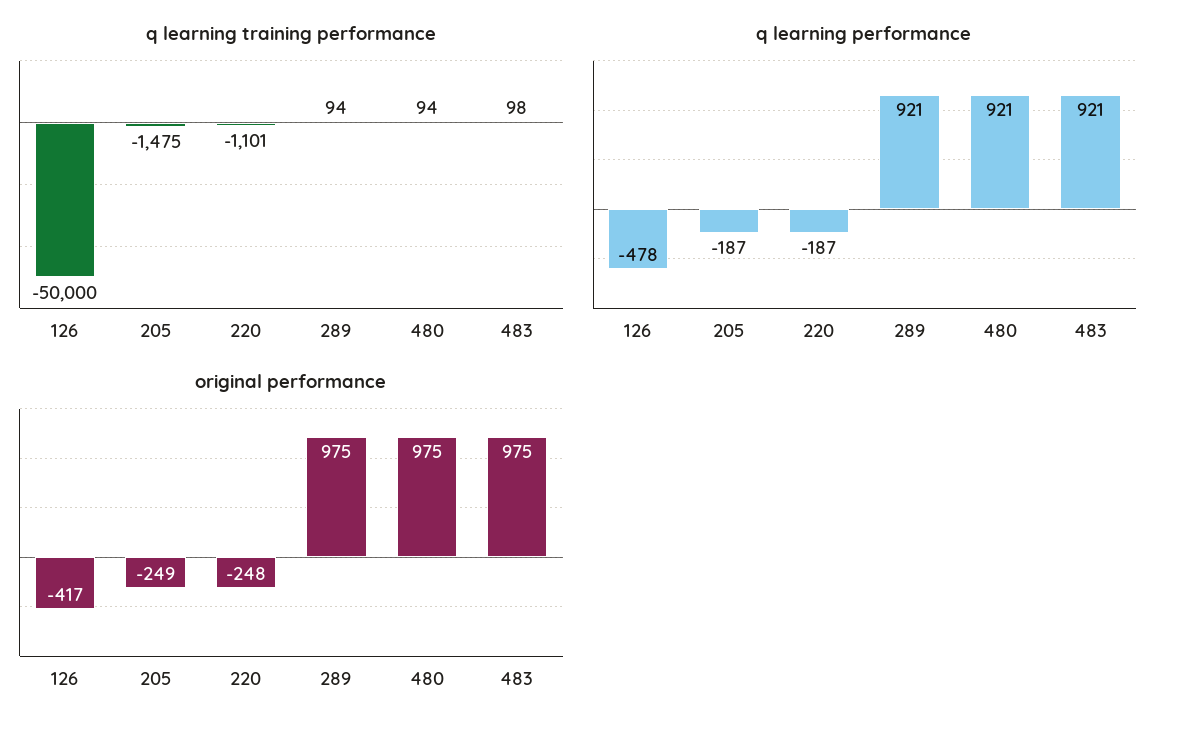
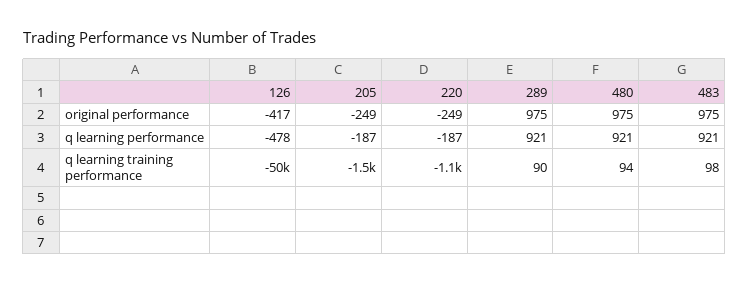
q learning training performance, 289: 94 -> 90
original performance, 220: -248 -> -249

